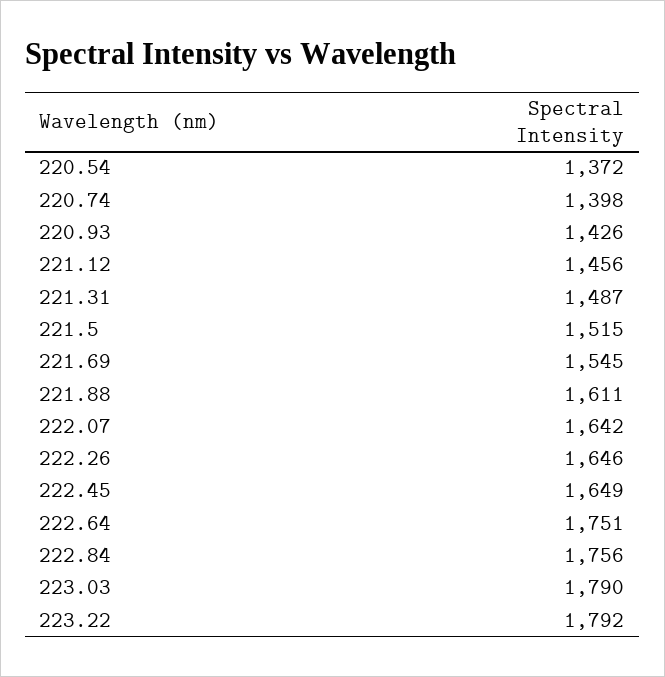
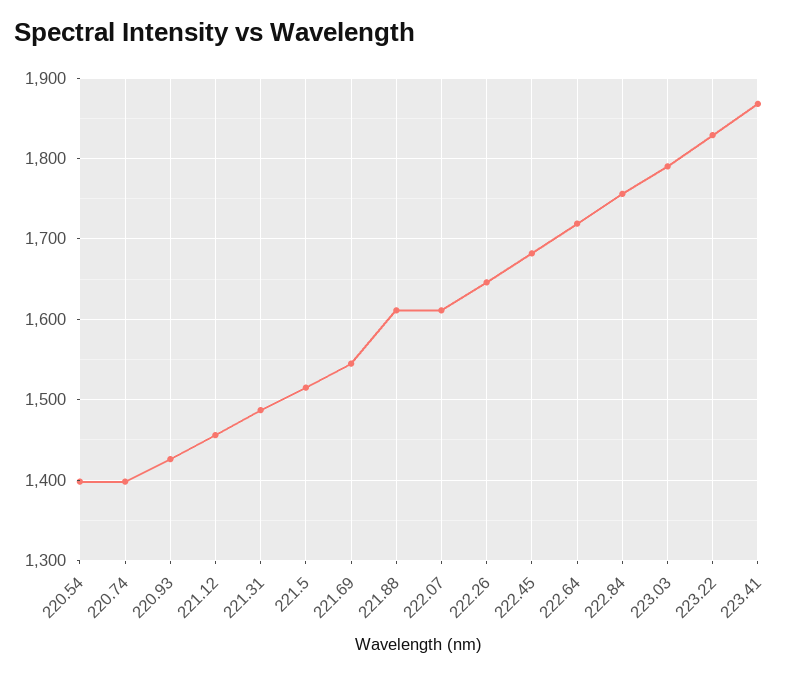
220.54: 1372 -> 1400
222.07: 1642 -> 1610
222.45: 1649 -> 1680
222.64: 1751 -> 1720
223.22: 1792 -> 1830
223.41: none -> 1870

